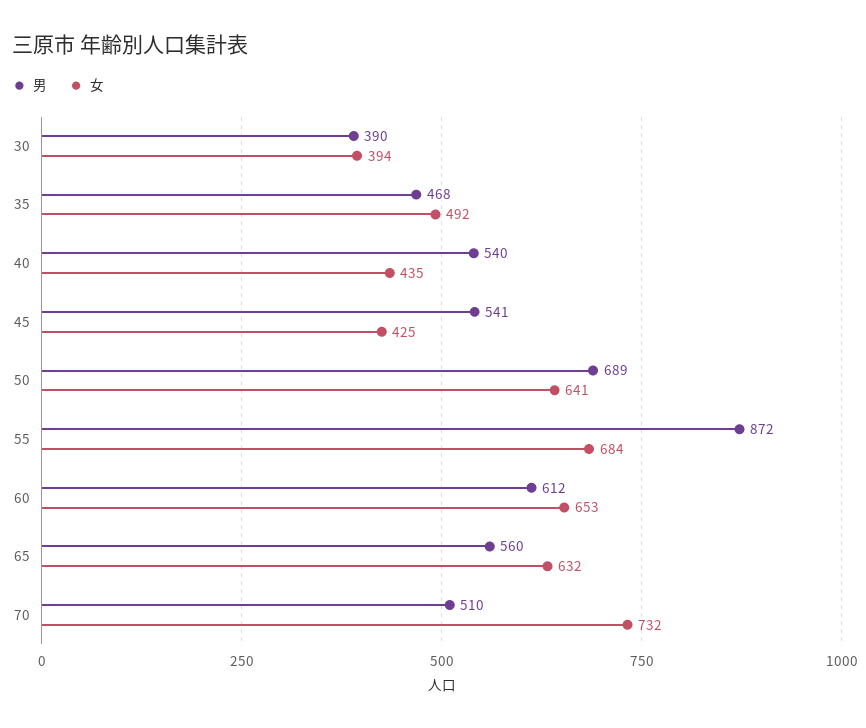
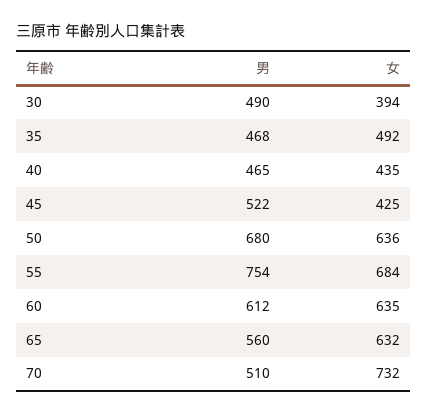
男, 30: 390 -> 490
男, 40: 540 -> 465
男, 45: 541 -> 522
男, 50: 689 -> 680
女, 50: 641 -> 636
男, 55: 872 -> 754
女, 60: 653 -> 635

